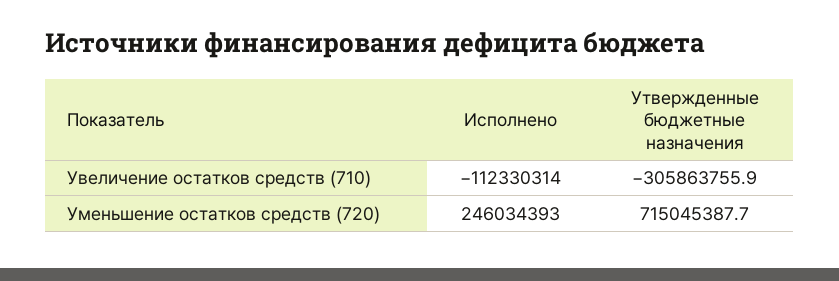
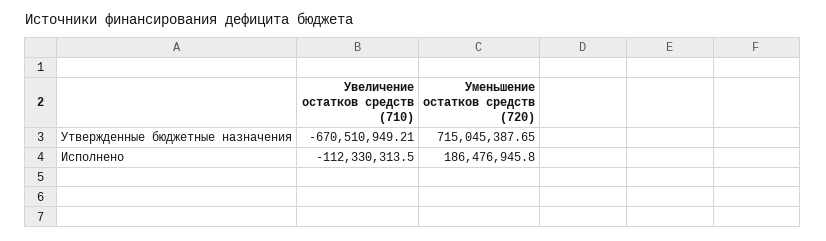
Утвержденные бюджетные назначения, Увеличение остатков средств (710): -305863755.9 -> -670510949.21
Исполнено, Уменьшение остатков средств (720): 246034393 -> 186476945.8

